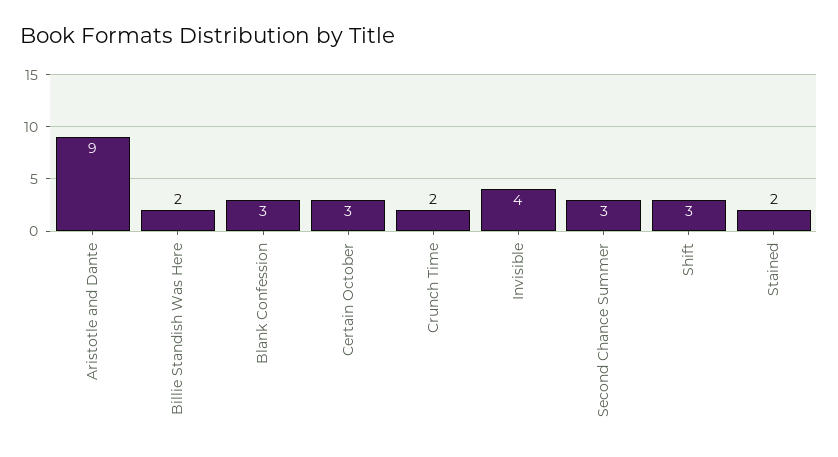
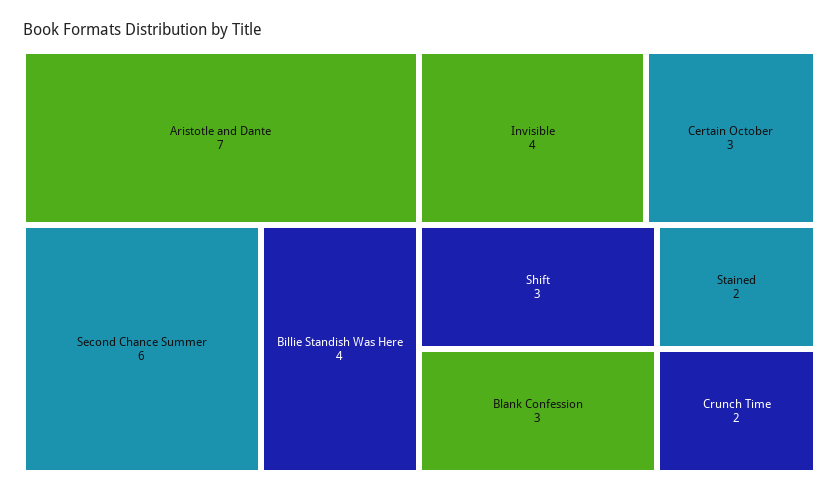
Aristotle and Dante: 9 -> 7
Billie Standish Was Here: 2 -> 4
Second Chance Summer: 3 -> 6

